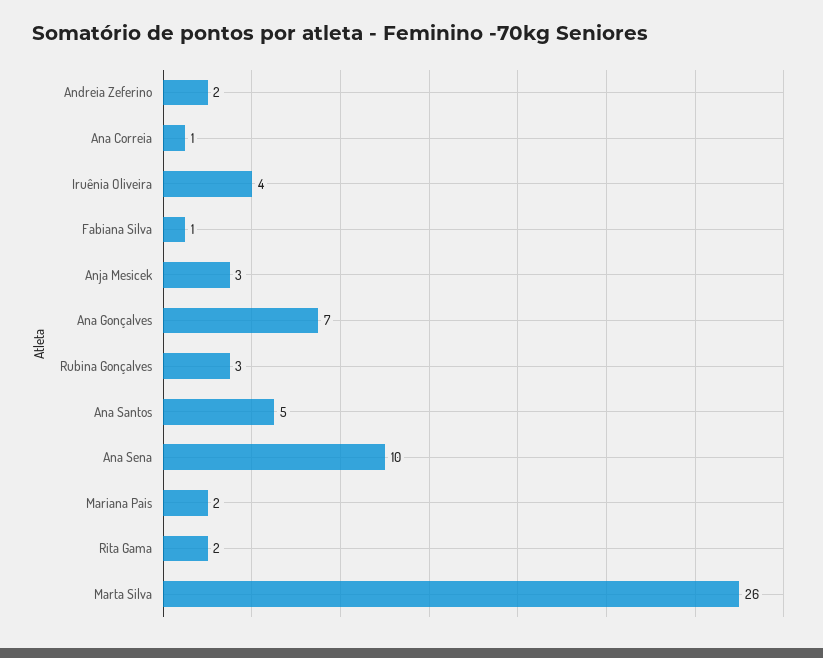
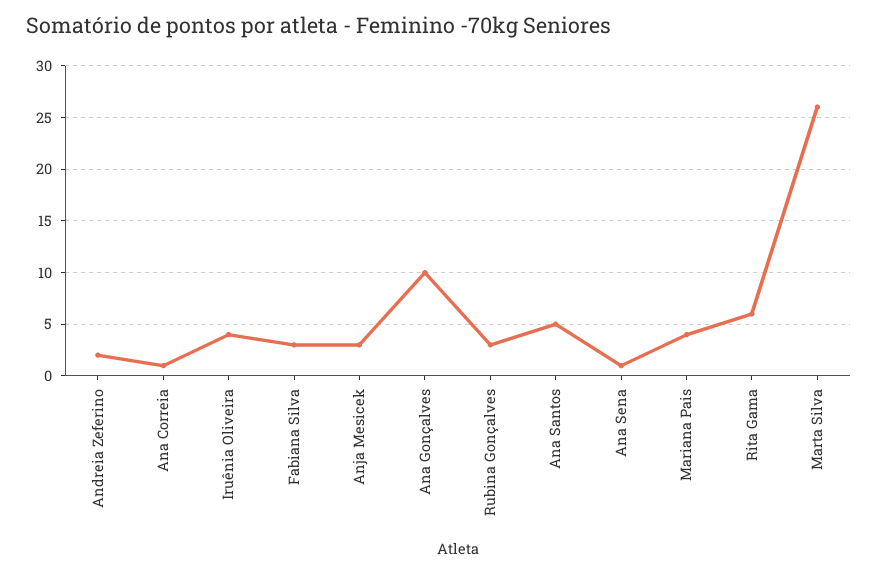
Fabiana Silva: 1 -> 3
Ana Gonçalves: 7 -> 10
Ana Sena: 10 -> 1
Mariana Pais: 2 -> 4
Rita Gama: 2 -> 6

